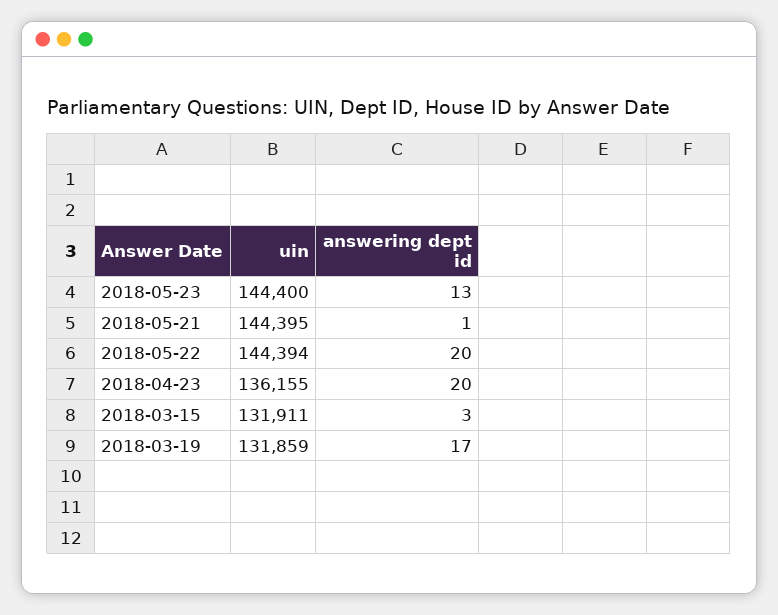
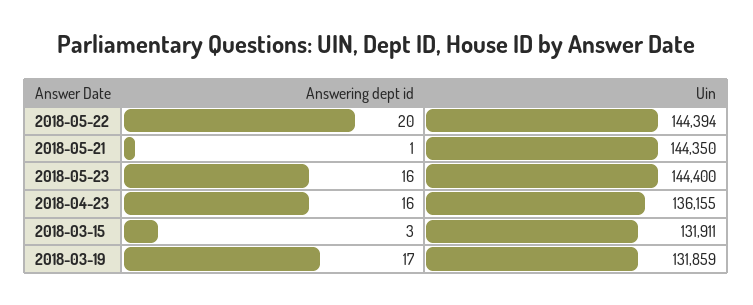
answering dept id, 2018-05-23: 13 -> 16
uin, 2018-05-21: 144395 -> 144350
answering dept id, 2018-04-23: 20 -> 16

